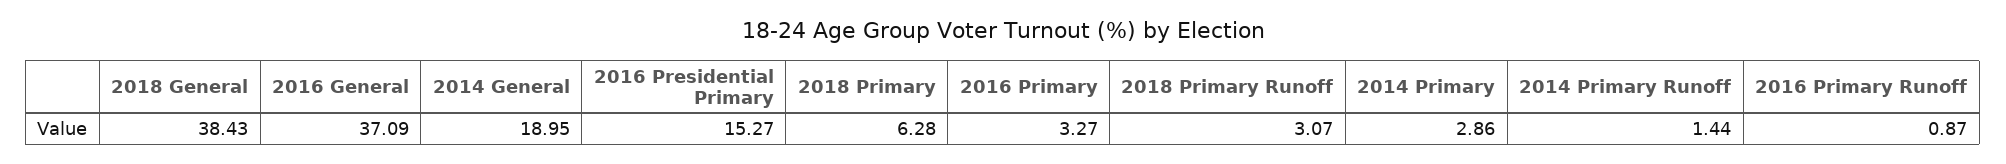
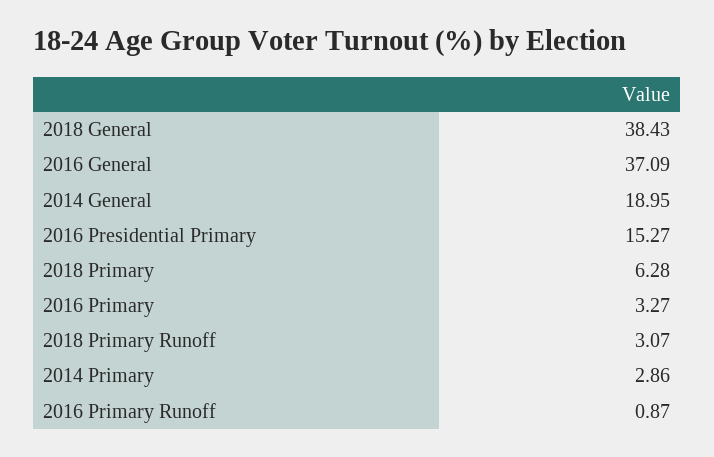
2014 Primary Runoff: 1.44 -> none

